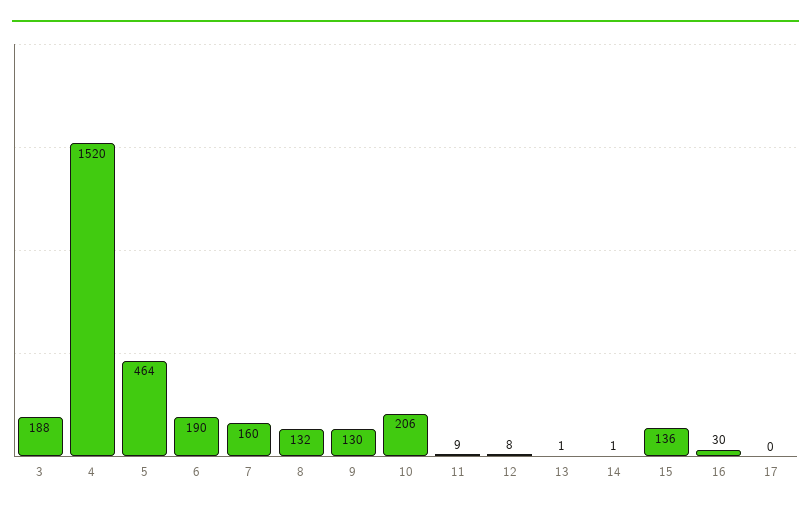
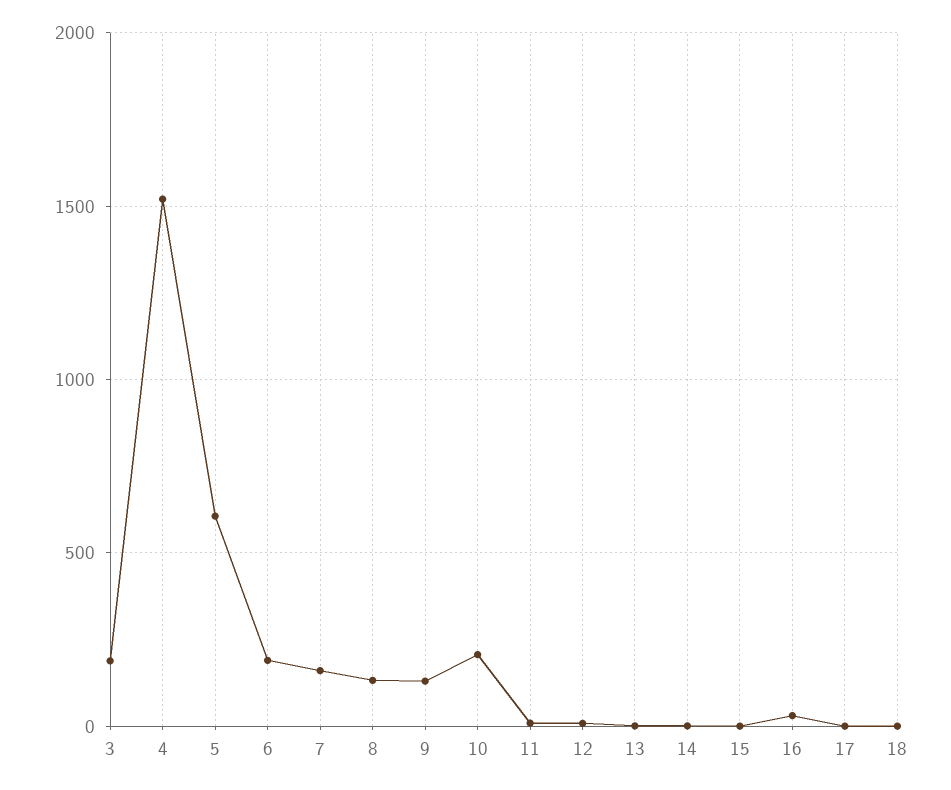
5: 464 -> 600
15: 136 -> 0
18: none -> 0

